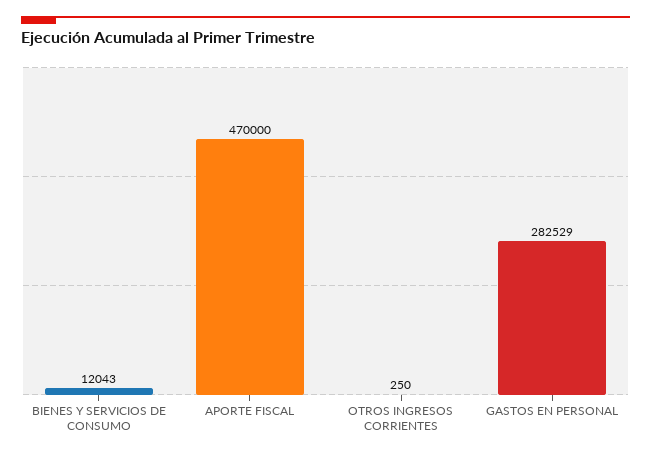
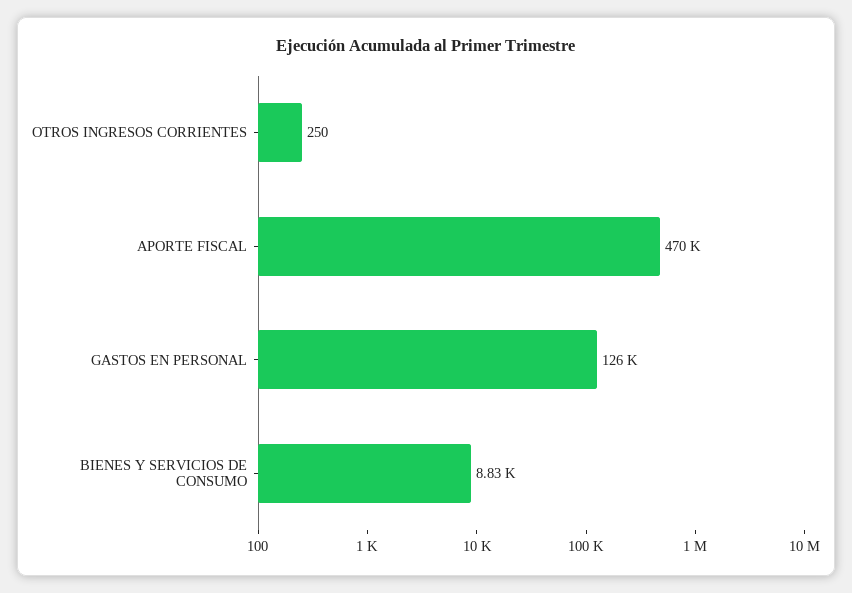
BIENES Y SERVICIOS DE CONSUMO: 12043 -> 8830
GASTOS EN PERSONAL: 282529 -> 126000

